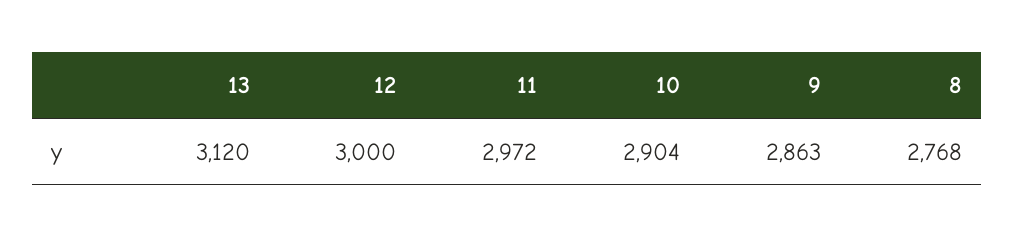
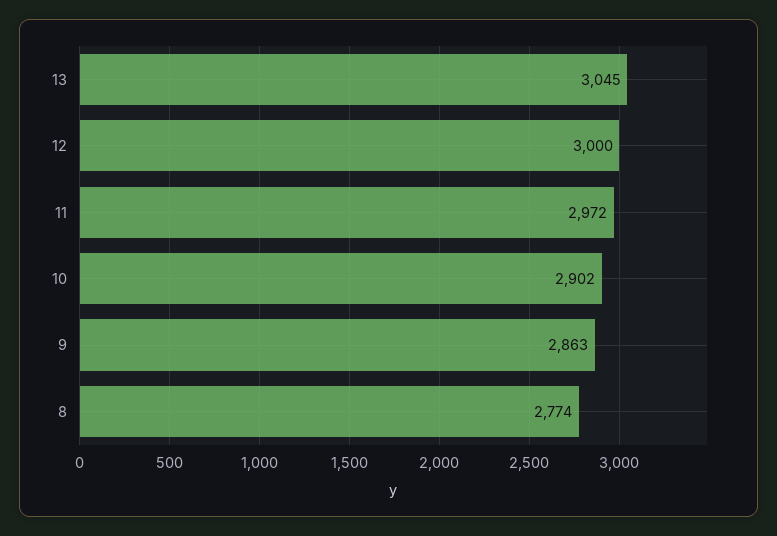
13: 3120 -> 3045
10: 2904 -> 2902
8: 2768 -> 2774

